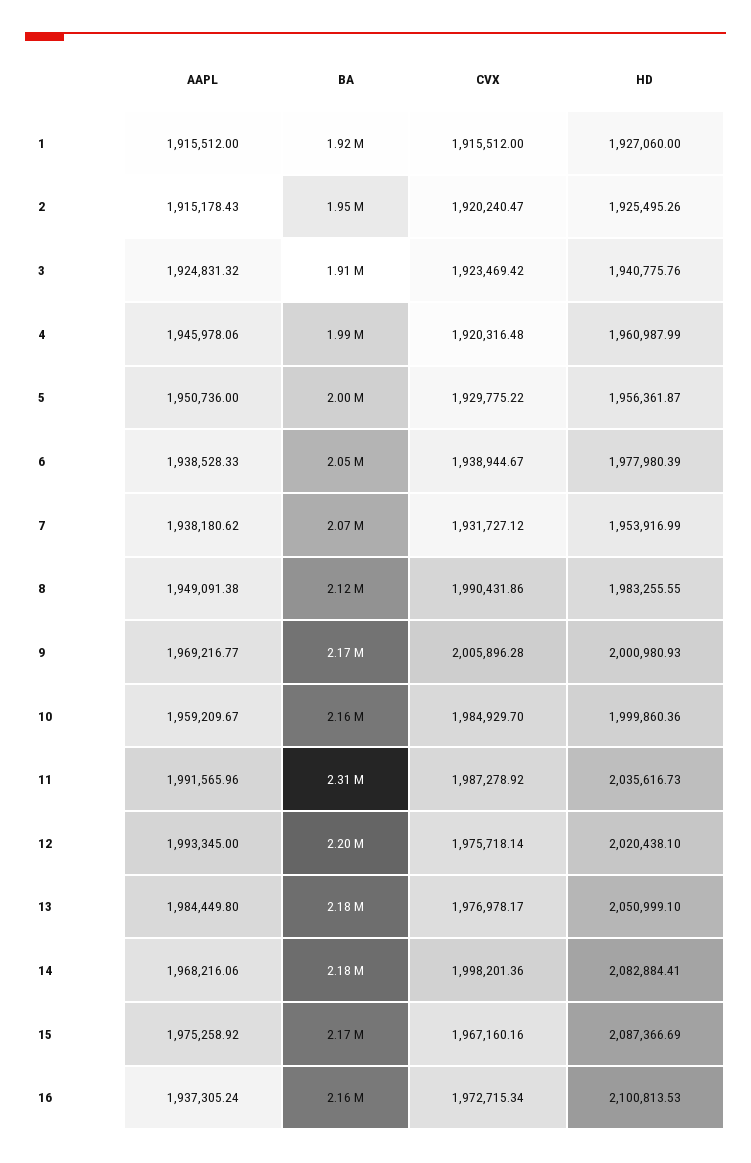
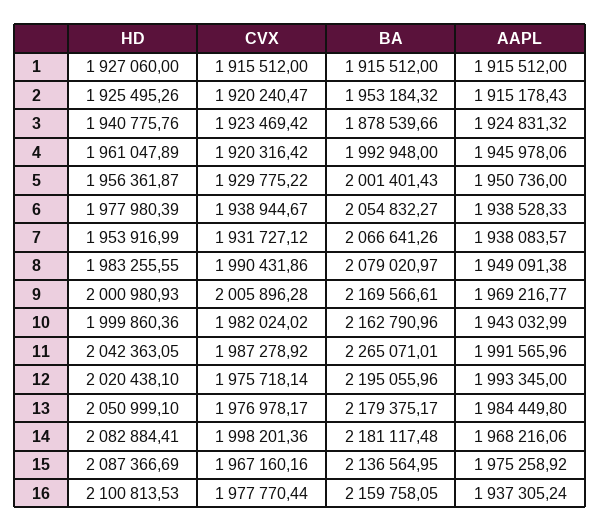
BA, 3: 1910000 -> 1878539.66
CVX, 4: 1920316.48 -> 1920316.42
HD, 4: 1960987.99 -> 1961047.89
AAPL, 7: 1938180.62 -> 1938083.57
BA, 8: 2120000 -> 2079020.97
AAPL, 10: 1959209.67 -> 1943032.99
CVX, 10: 1984929.7 -> 1982024.02
BA, 11: 2310000 -> 2265071.01
HD, 11: 2035616.73 -> 2042363.05
BA, 15: 2170000 -> 2136564.95
CVX, 16: 1972715.34 -> 1977770.44

